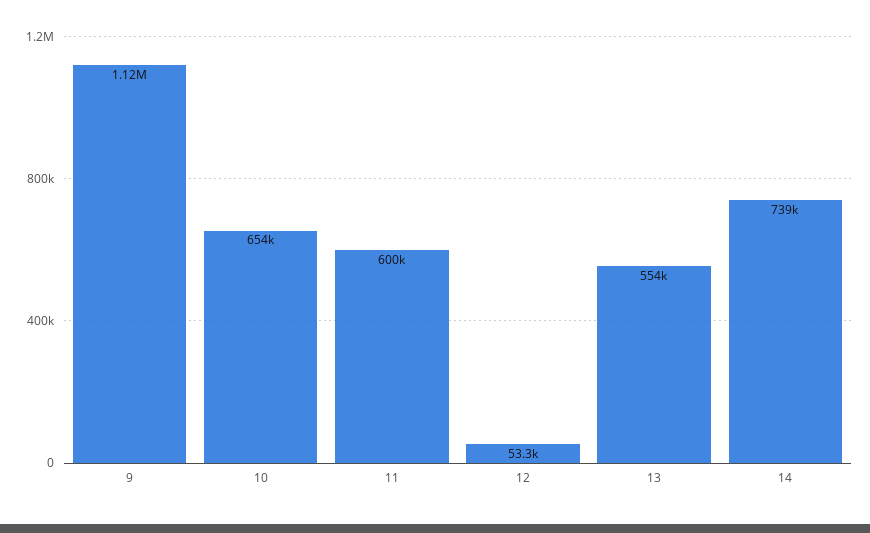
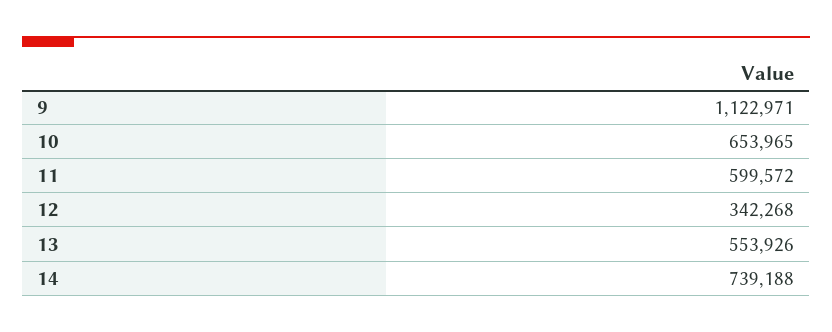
12: 53300 -> 342268

